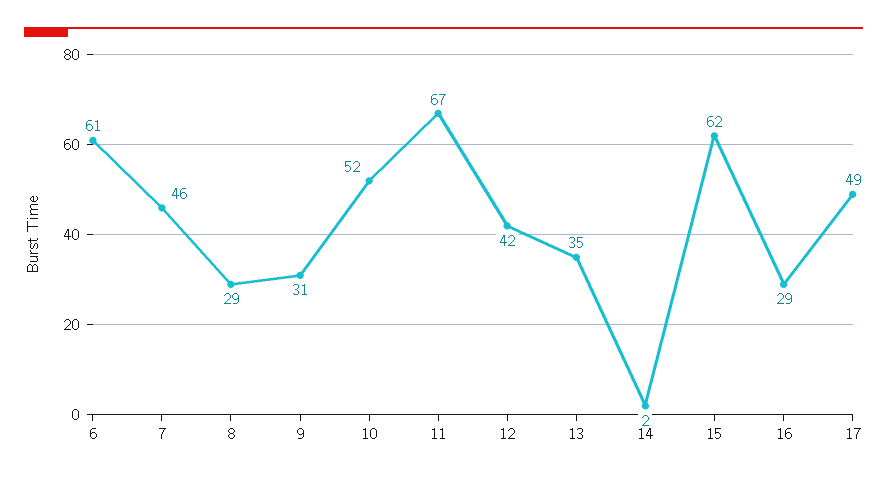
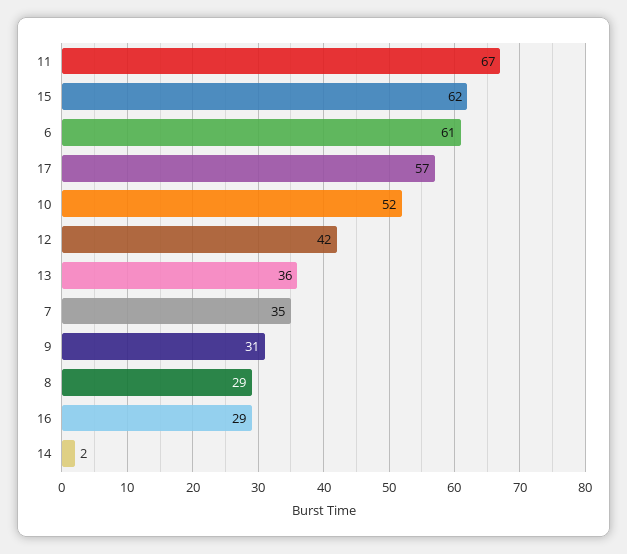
7: 46 -> 35
13: 35 -> 36
17: 49 -> 57

